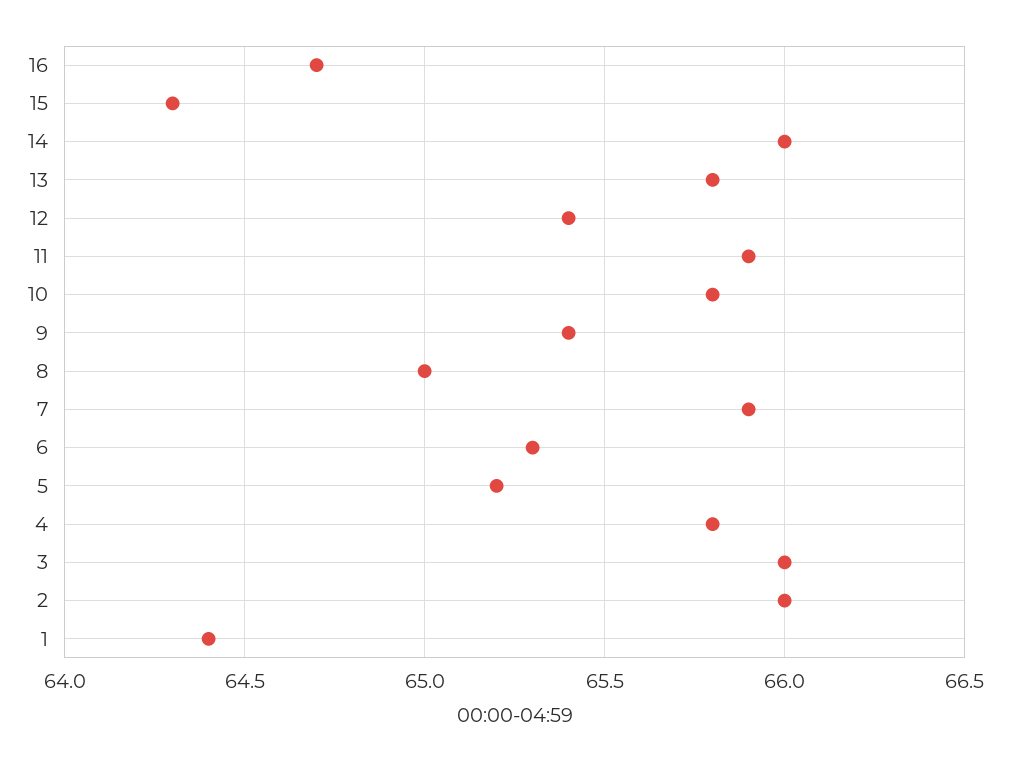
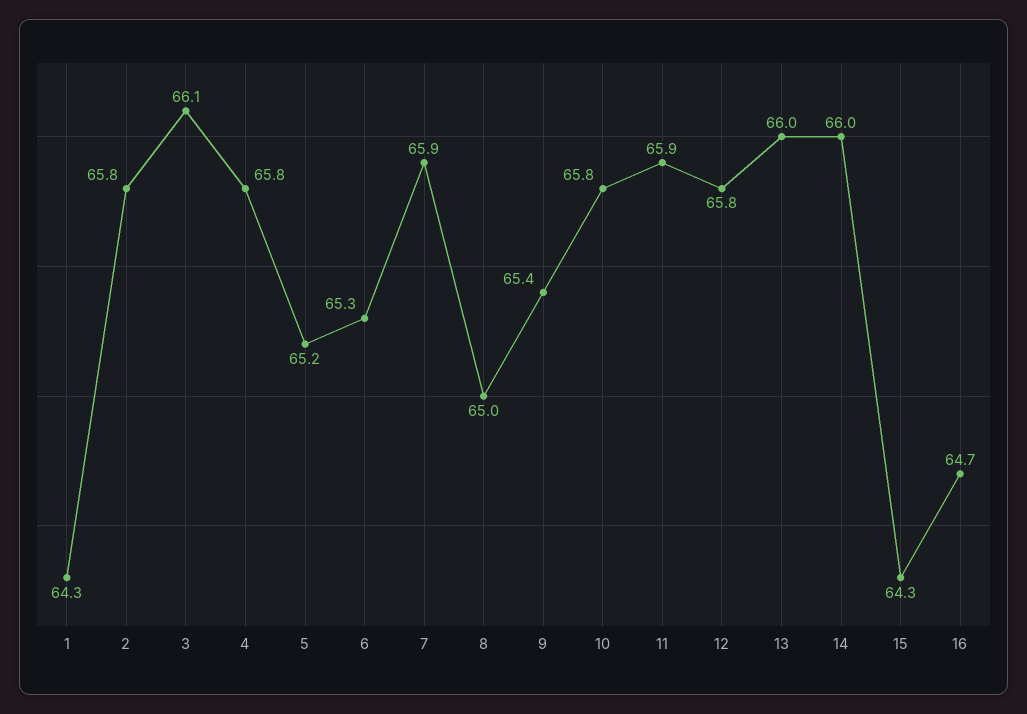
13: 65.8 -> 66
12: 65.4 -> 65.8
3: 66 -> 66.1
2: 66 -> 65.8
1: 64.4 -> 64.3

